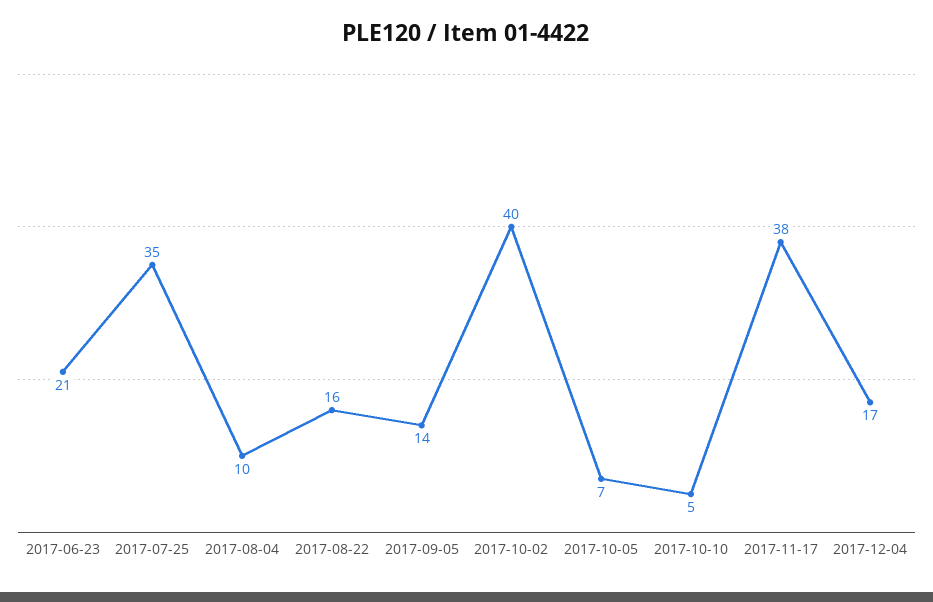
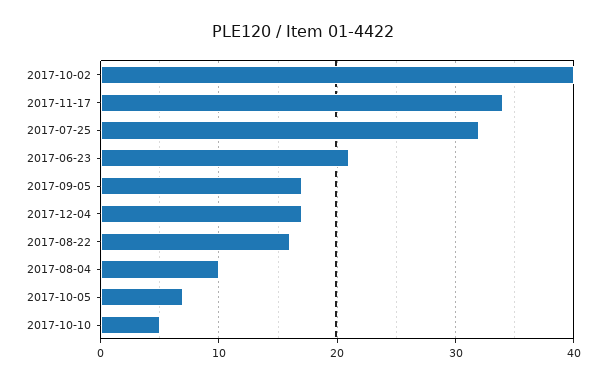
2017-07-25: 35 -> 32
2017-09-05: 14 -> 17
2017-11-17: 38 -> 34

